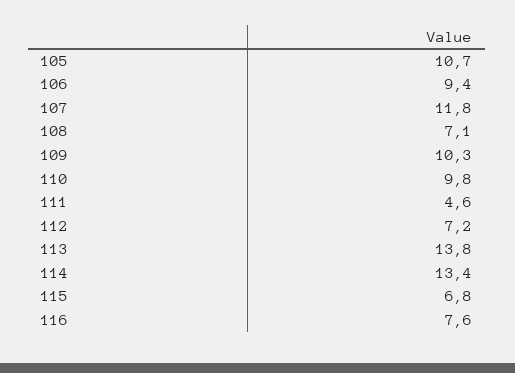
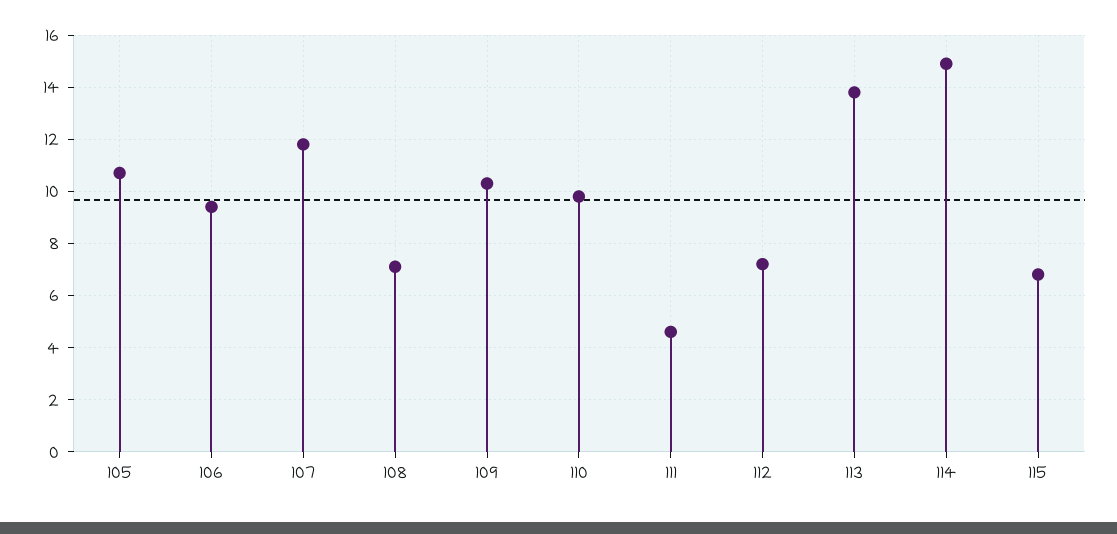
114: 13.4 -> 15
116: 7.6 -> none

